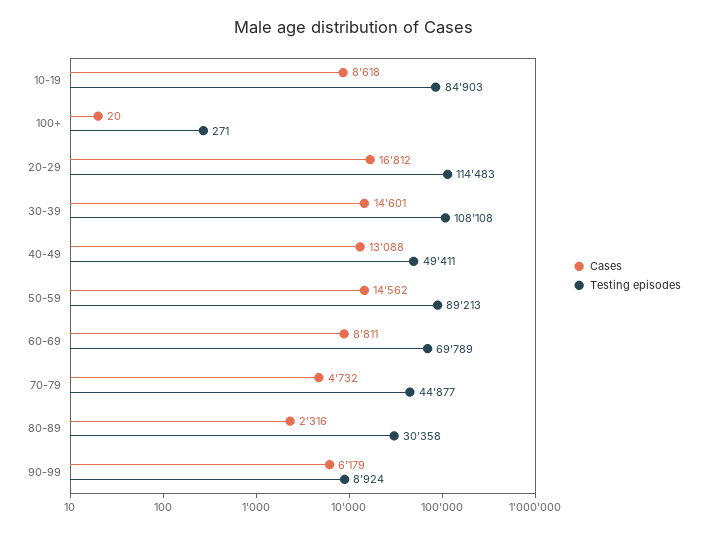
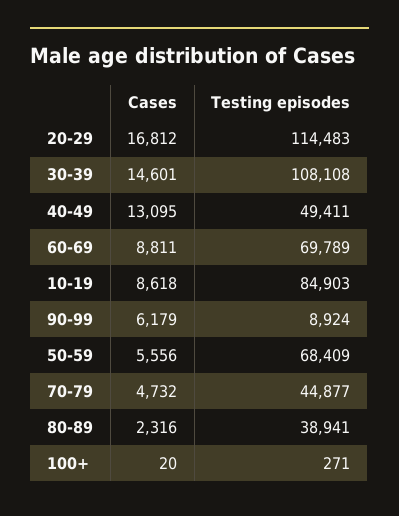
Cases, 40-49: 13088 -> 13095
Cases, 50-59: 14562 -> 5556
Testing episodes, 50-59: 89213 -> 68409
Testing episodes, 80-89: 30358 -> 38941

